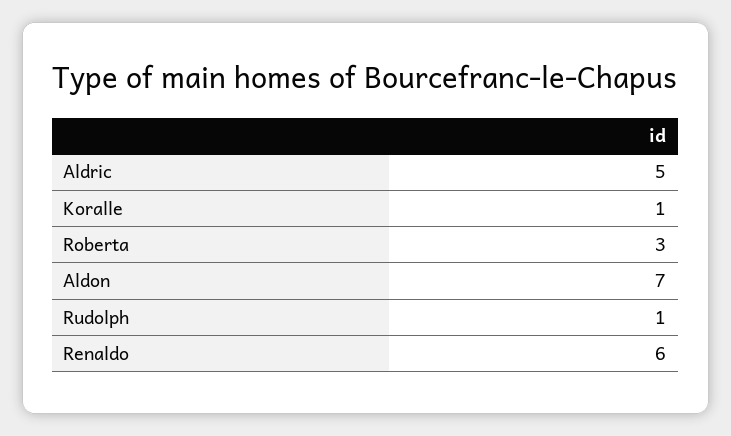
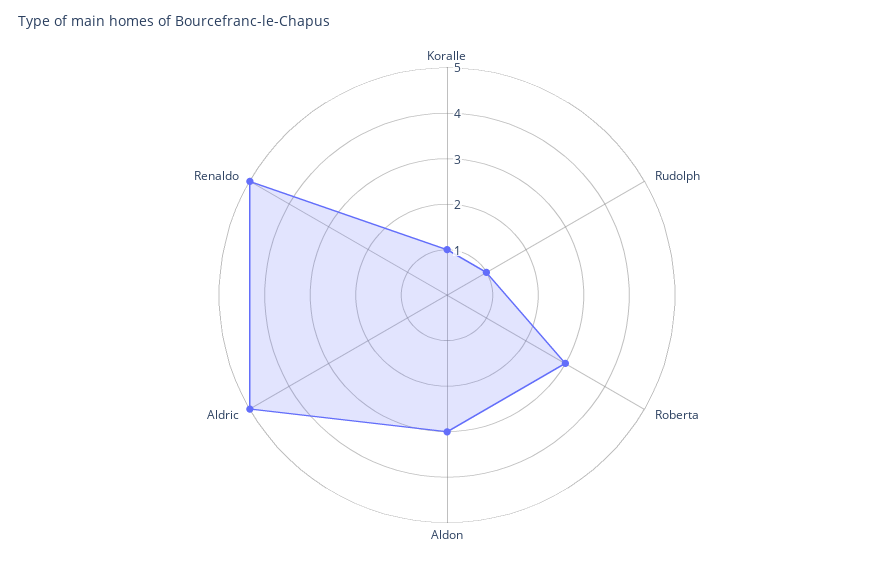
Aldon: 7 -> 3
Renaldo: 6 -> 5

